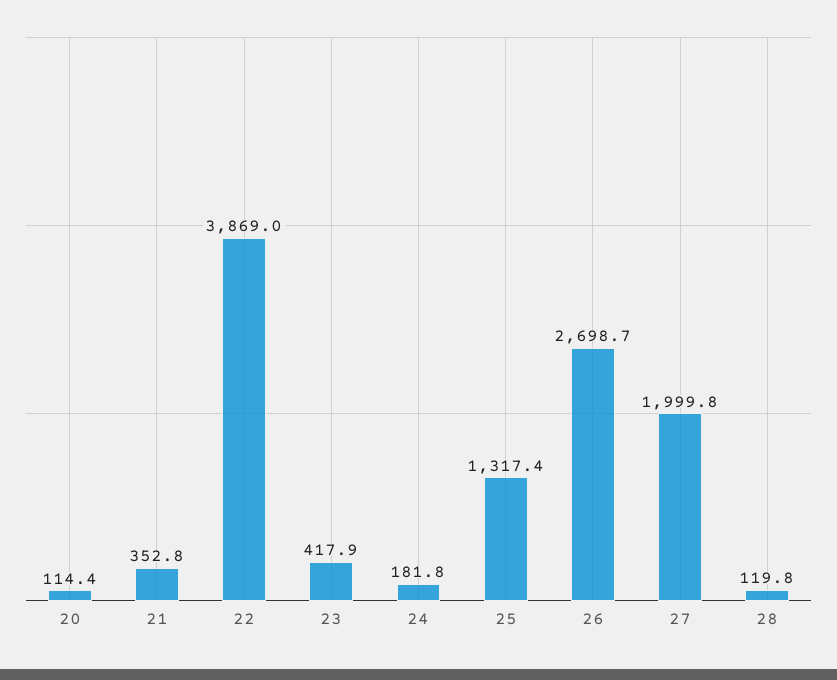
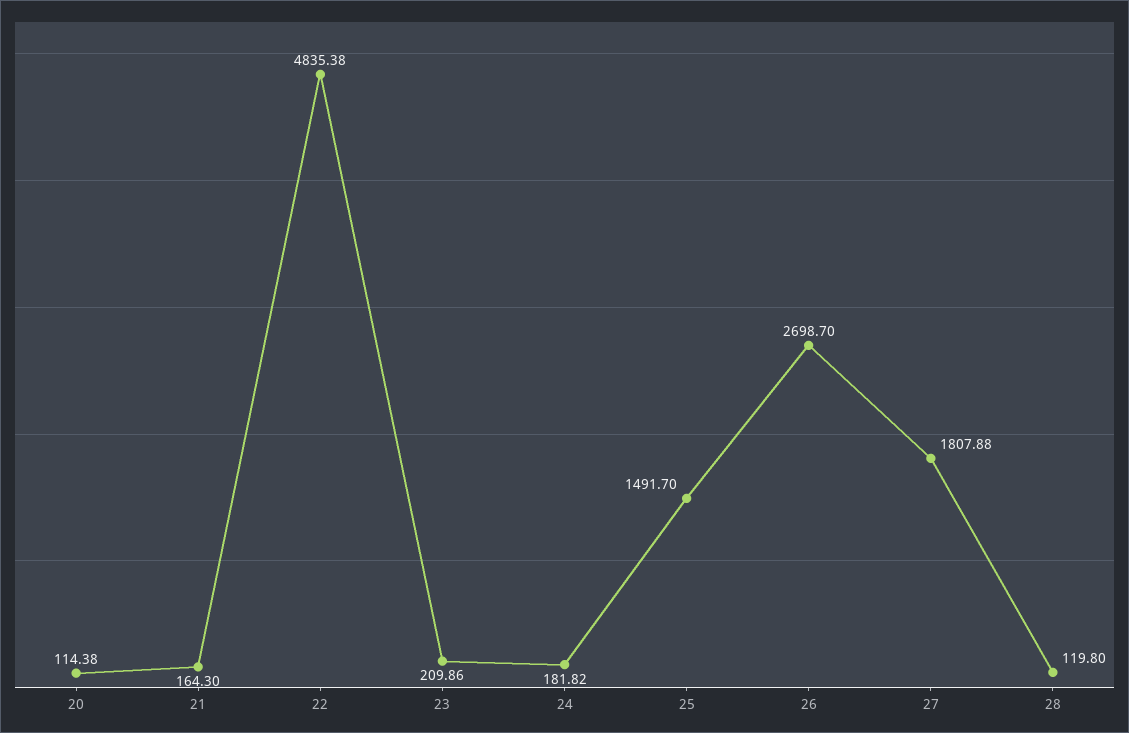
21: 352.8 -> 164.3
22: 3869 -> 4835.38
23: 417.9 -> 209.86
25: 1317.4 -> 1491.7
27: 1999.8 -> 1807.88

